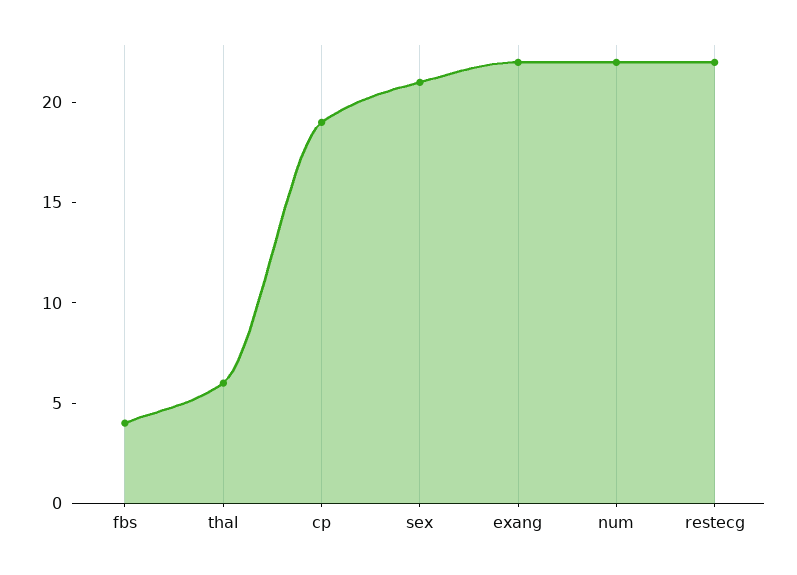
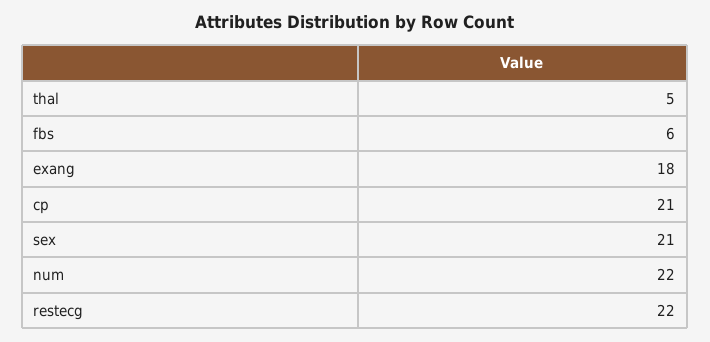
fbs: 4 -> 6
thal: 6 -> 5
cp: 19 -> 21
exang: 22 -> 18

